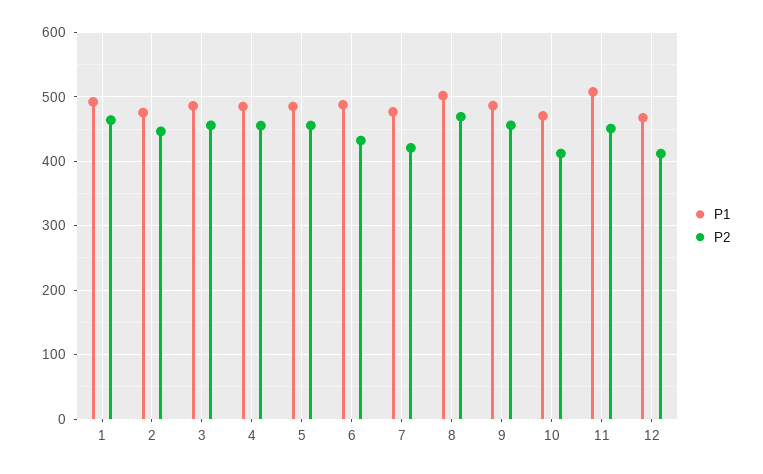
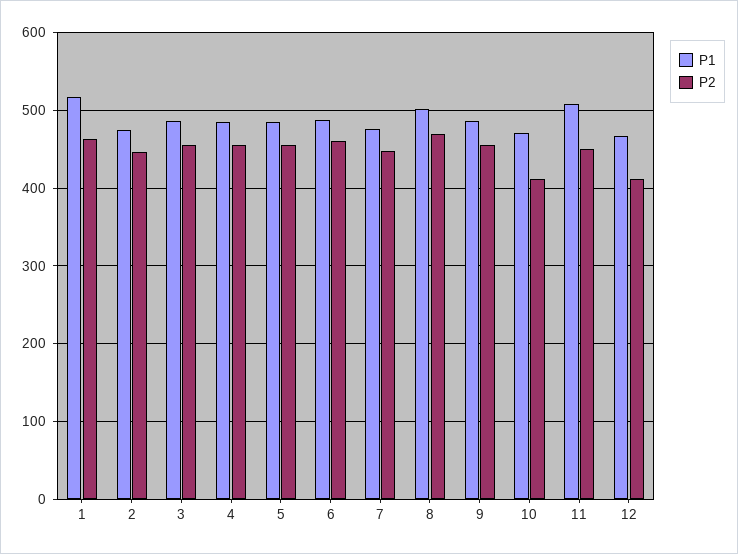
P1, 1: 490 -> 520
P2, 6: 430 -> 460
P2, 7: 420 -> 450

